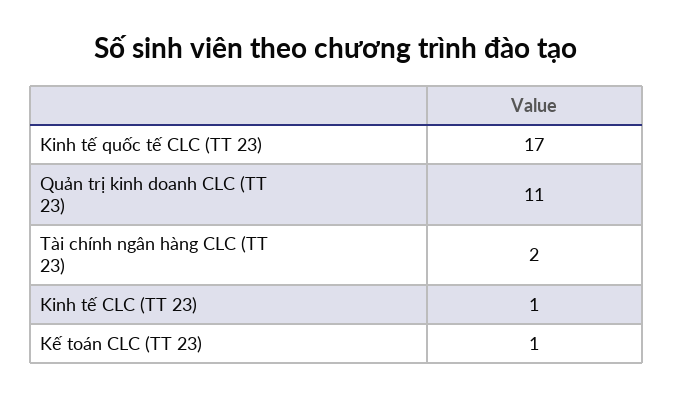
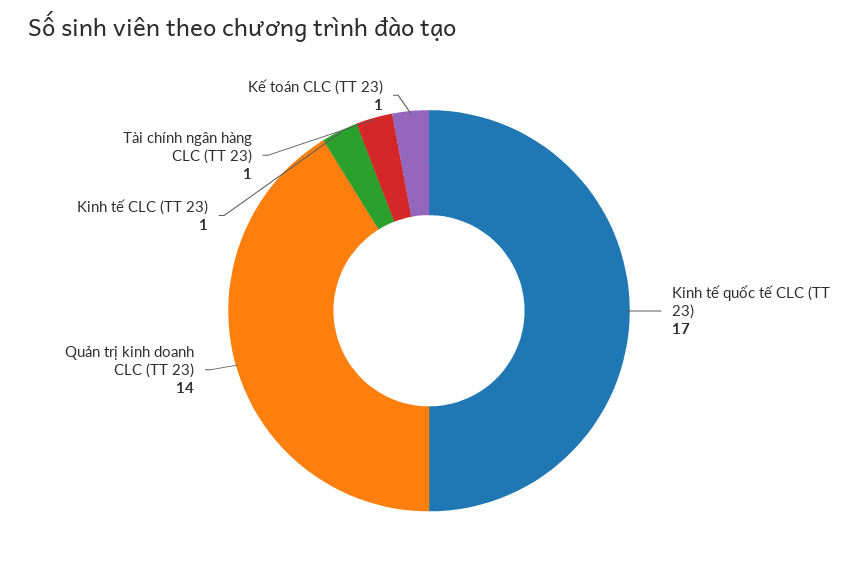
Quản trị kinh doanh CLC (TT 23): 11 -> 14
Tài chính ngân hàng CLC (TT 23): 2 -> 1

